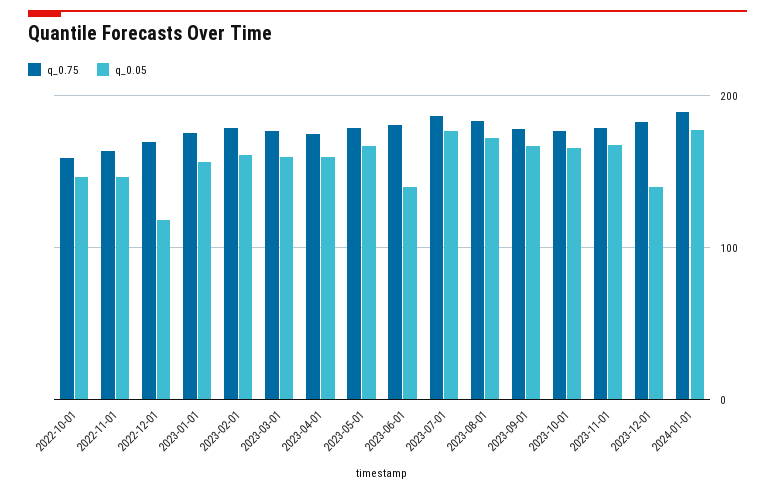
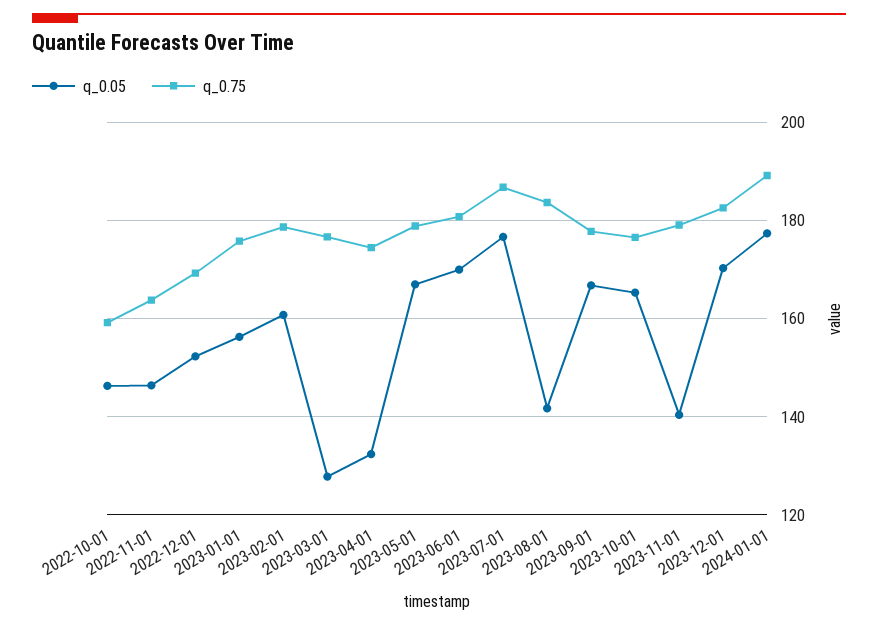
q_0.05, 2022-12-01: 120 -> 152
q_0.05, 2023-03-01: 160 -> 128
q_0.05, 2023-04-01: 160 -> 132
q_0.05, 2023-06-01: 140 -> 170
q_0.05, 2023-08-01: 170 -> 142
q_0.05, 2023-11-01: 170 -> 140
q_0.05, 2023-12-01: 140 -> 170

